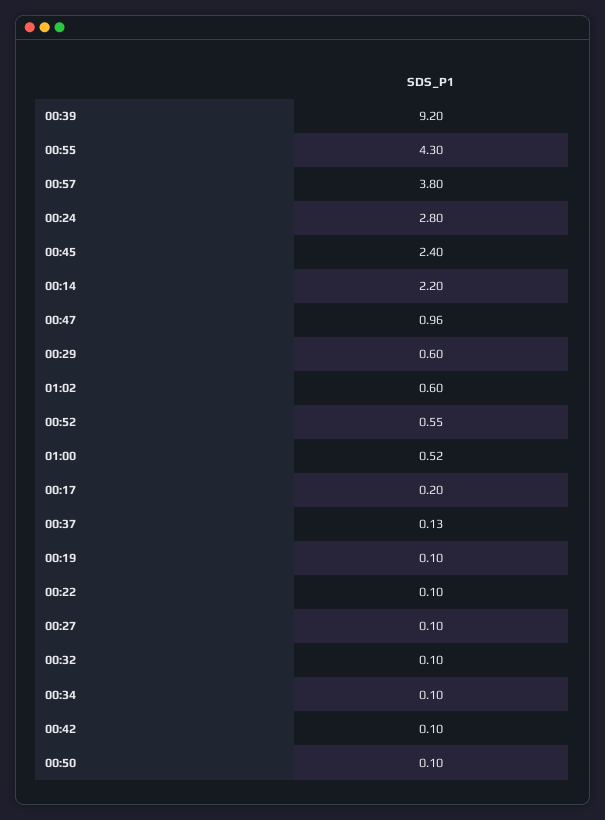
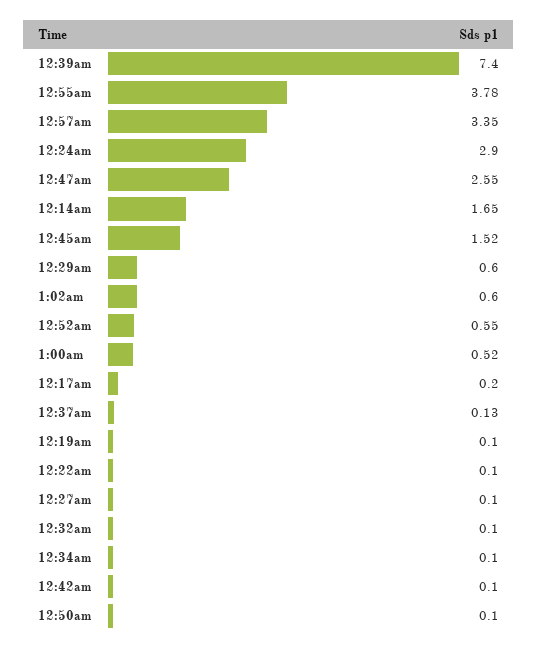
00:39: 9.2 -> 7.4
00:55: 4.3 -> 3.78
00:57: 3.8 -> 3.35
00:24: 2.8 -> 2.9
00:45: 2.4 -> 1.52
00:14: 2.2 -> 1.65
00:47: 0.96 -> 2.55

